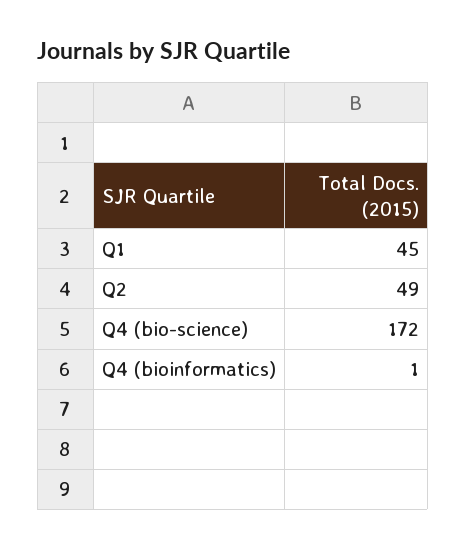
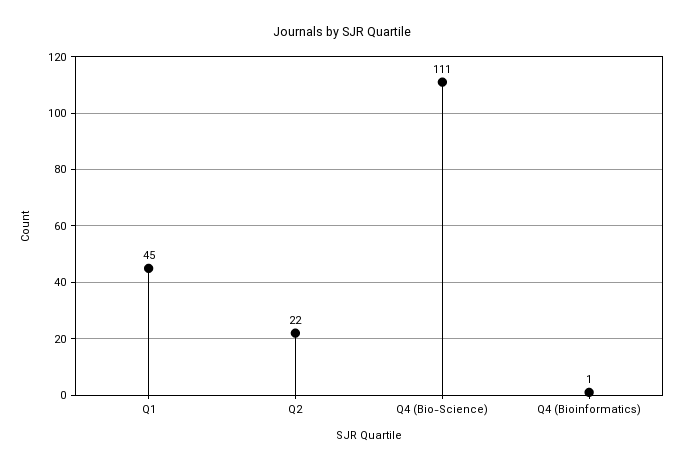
Q2: 49 -> 22
Q4 (bio-science): 172 -> 111

